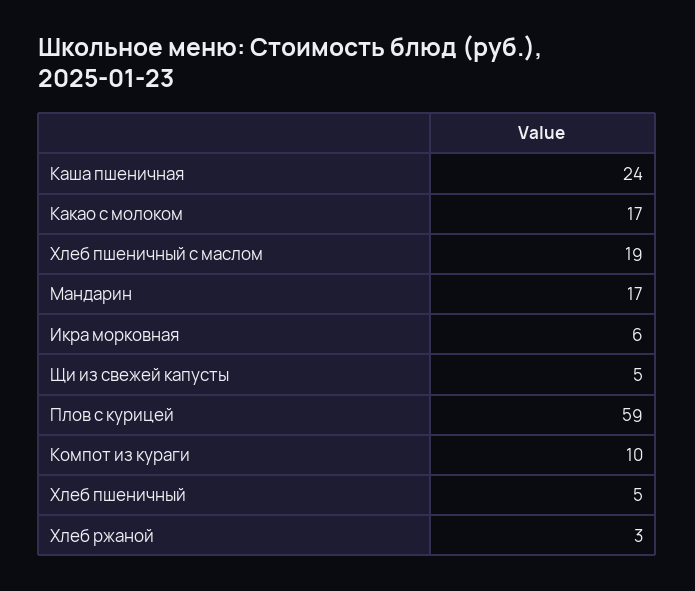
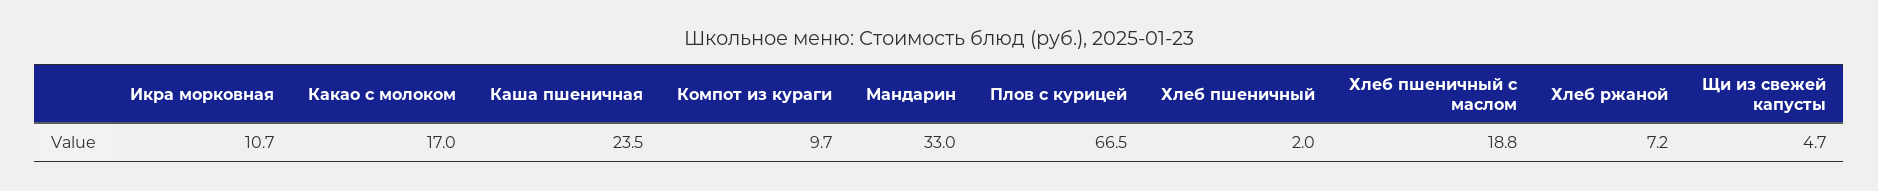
Мандарин: 17 -> 33
Икра морковная: 6 -> 10.7
Плов с курицей: 59 -> 66.5
Хлеб пшеничный: 5 -> 2
Хлеб ржаной: 3 -> 7.2

